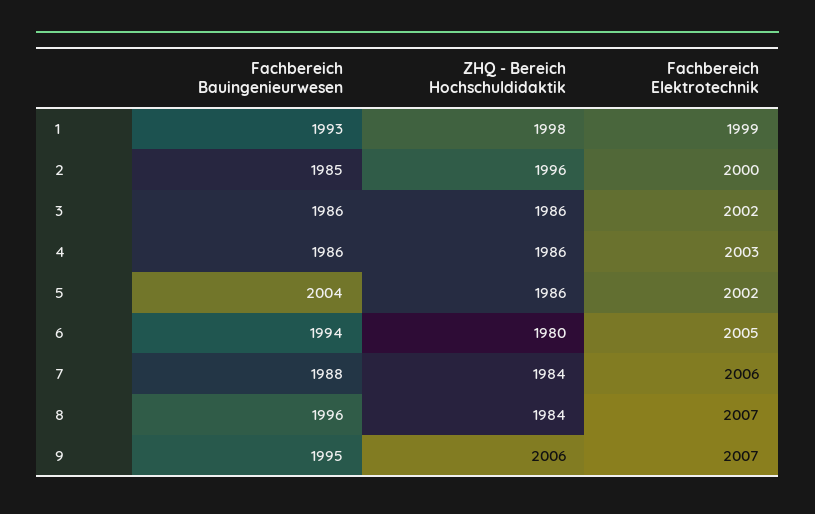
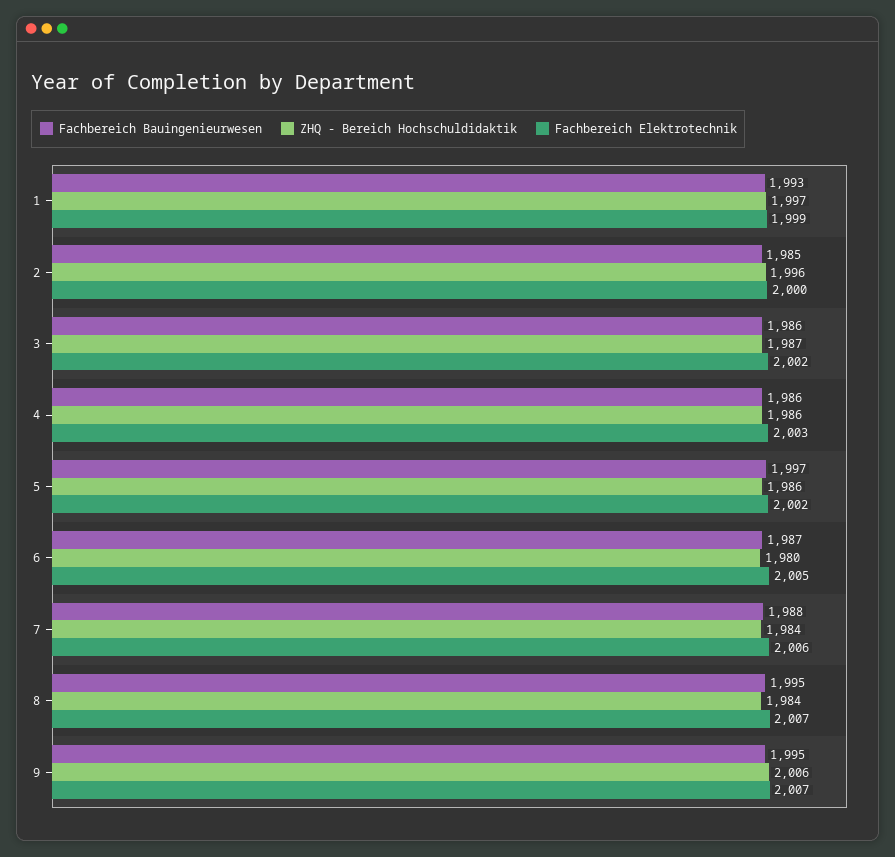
ZHQ - Bereich Hochschuldidaktik, 1: 1998 -> 1997
ZHQ - Bereich Hochschuldidaktik, 3: 1986 -> 1987
Fachbereich Bauingenieurwesen, 5: 2004 -> 1997
Fachbereich Bauingenieurwesen, 6: 1994 -> 1987
Fachbereich Bauingenieurwesen, 8: 1996 -> 1995

